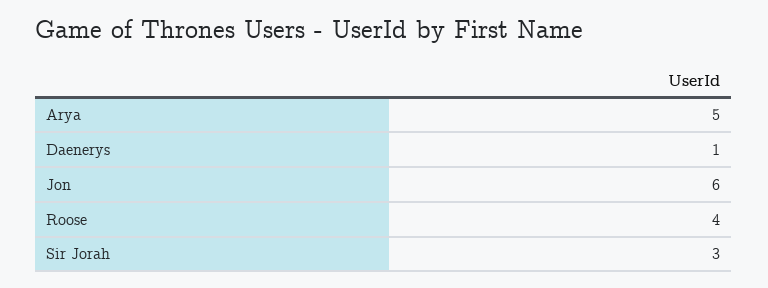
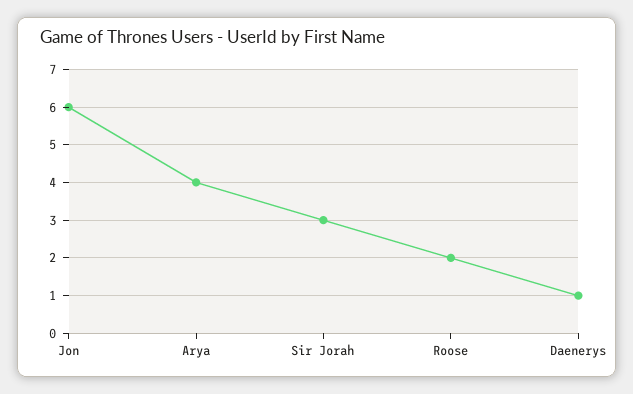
Arya: 5 -> 4
Roose: 4 -> 2

